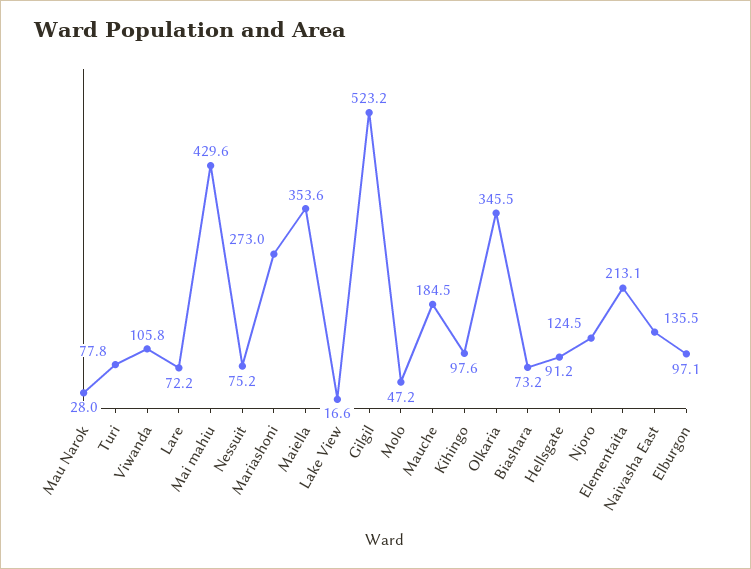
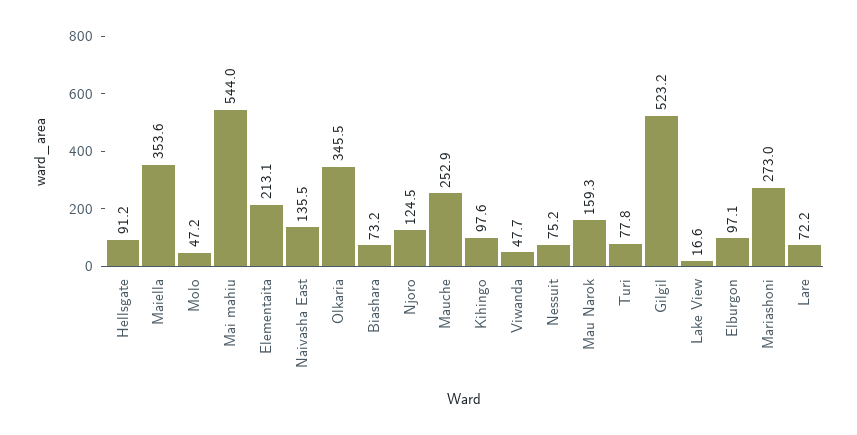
Mau Narok: 28 -> 159.3
Viwanda: 105.8 -> 47.7
Mai mahiu: 429.6 -> 544
Mauche: 184.5 -> 252.9

